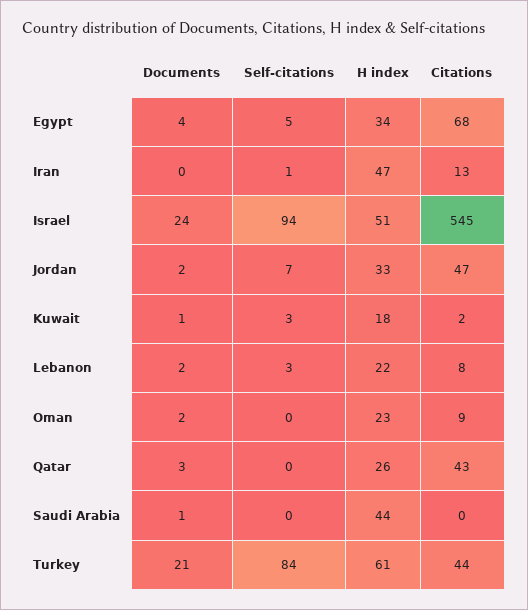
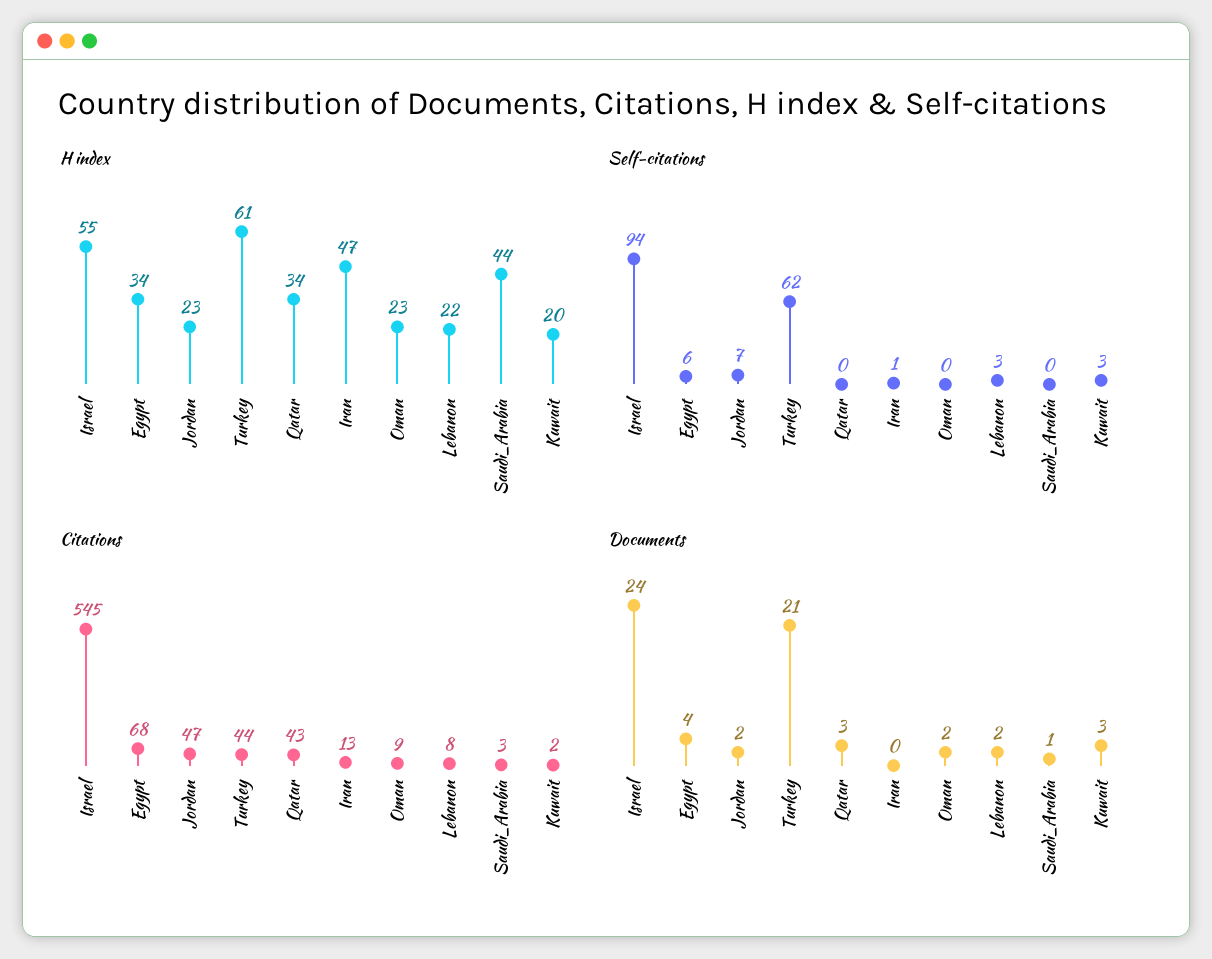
Self-citations, Egypt: 5 -> 6
H index, Israel: 51 -> 55
H index, Jordan: 33 -> 23
Documents, Kuwait: 1 -> 3
H index, Kuwait: 18 -> 20
H index, Qatar: 26 -> 34
Citations, Saudi Arabia: 0 -> 3
Self-citations, Turkey: 84 -> 62

